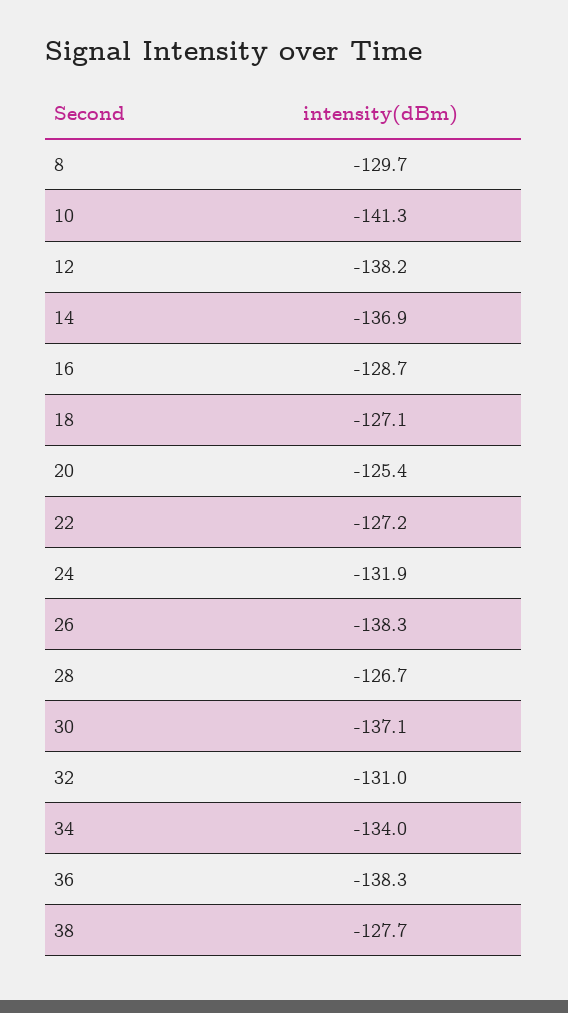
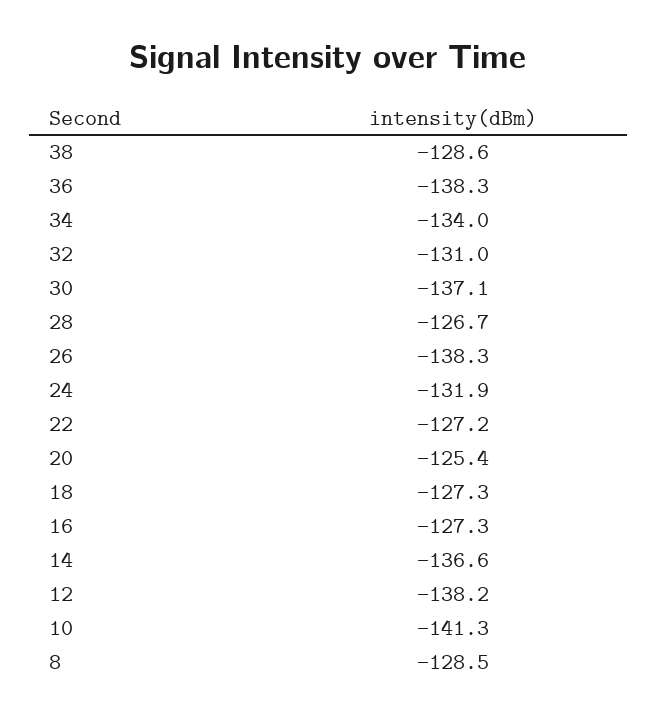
8: -129.7 -> -128.5
14: -136.9 -> -136.6
16: -128.7 -> -127.3
18: -127.1 -> -127.3
38: -127.7 -> -128.6

